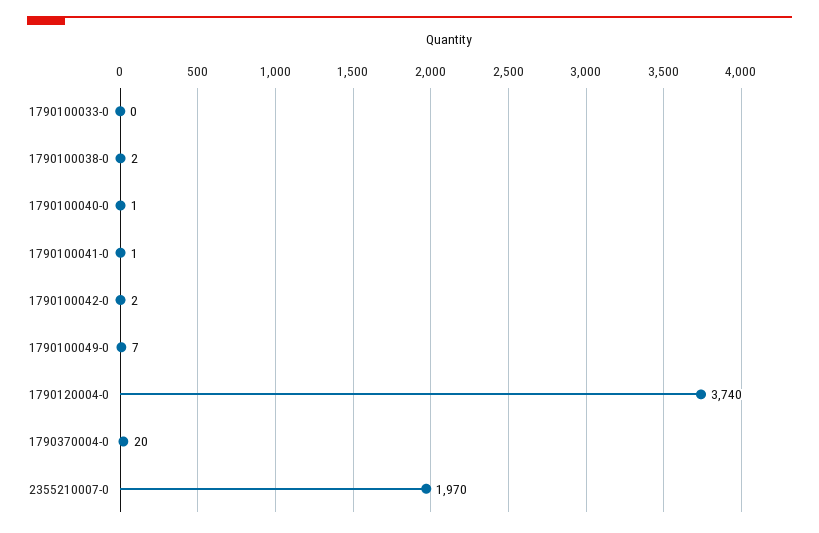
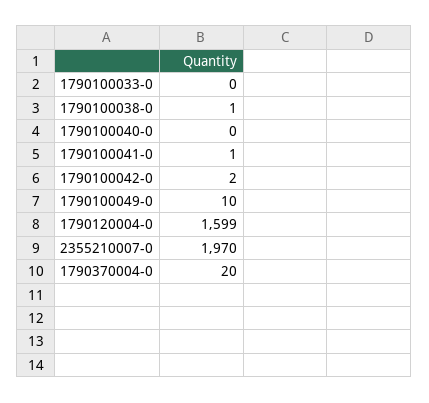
1790100038-0: 2 -> 1
1790100040-0: 1 -> 0
1790100049-0: 7 -> 10
1790120004-0: 3740 -> 1599

